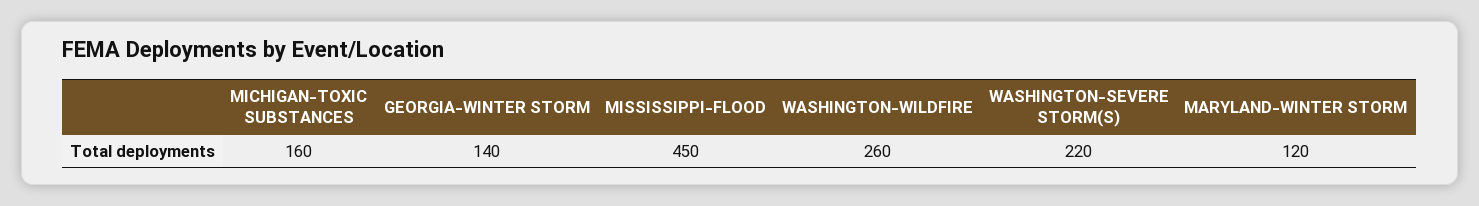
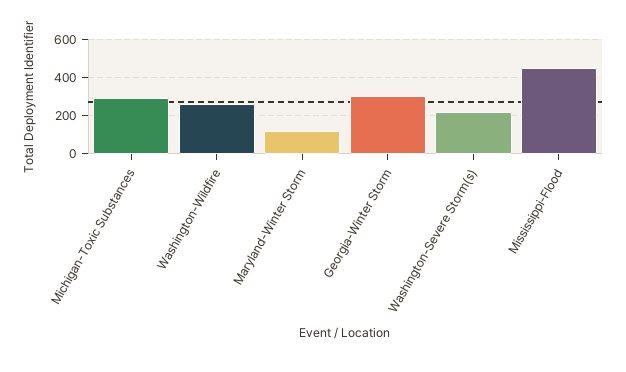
MICHIGAN-TOXIC SUBSTANCES: 160 -> 300
GEORGIA-WINTER STORM: 140 -> 300

